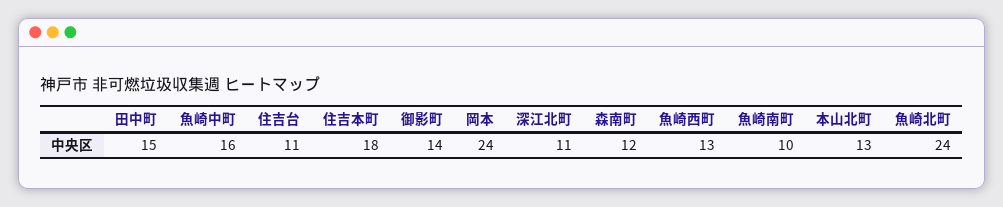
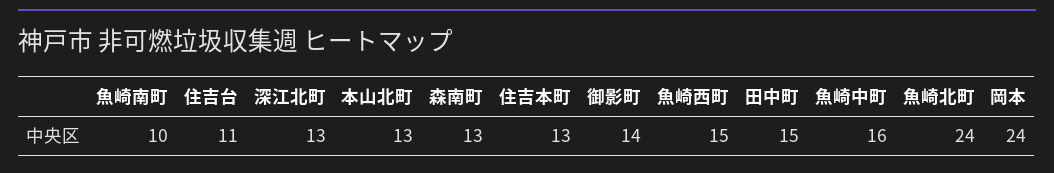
住吉本町: 18 -> 13
深江北町: 11 -> 13
森南町: 12 -> 13
魚崎西町: 13 -> 15

